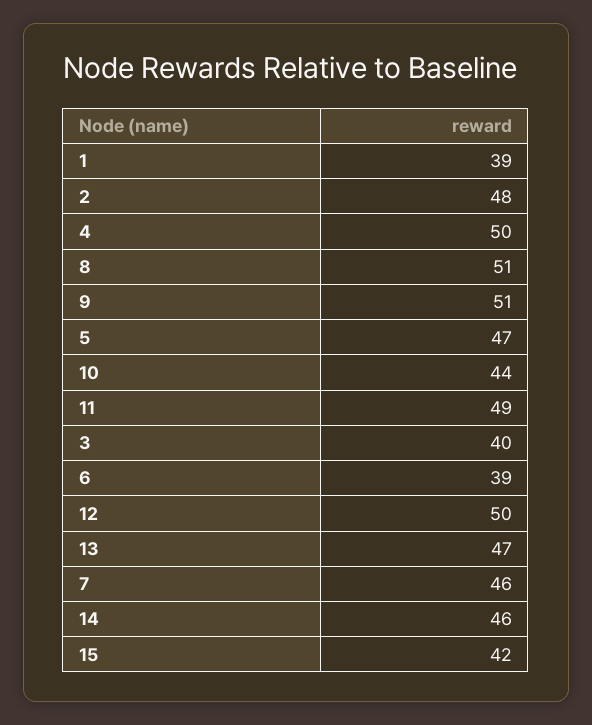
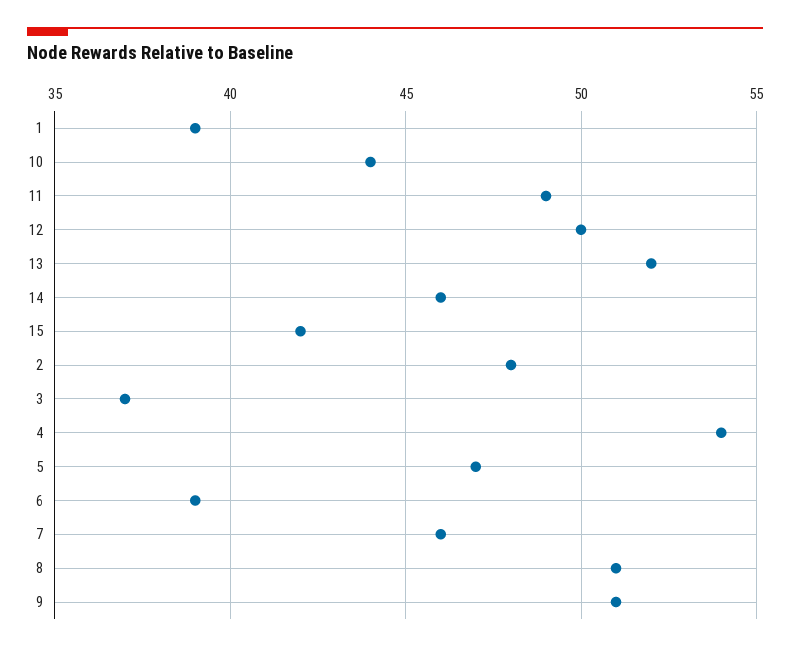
4: 50 -> 54
3: 40 -> 37
13: 47 -> 52

